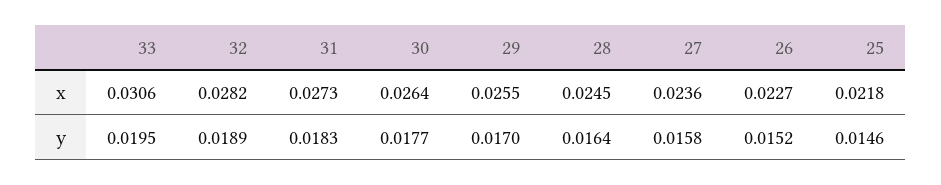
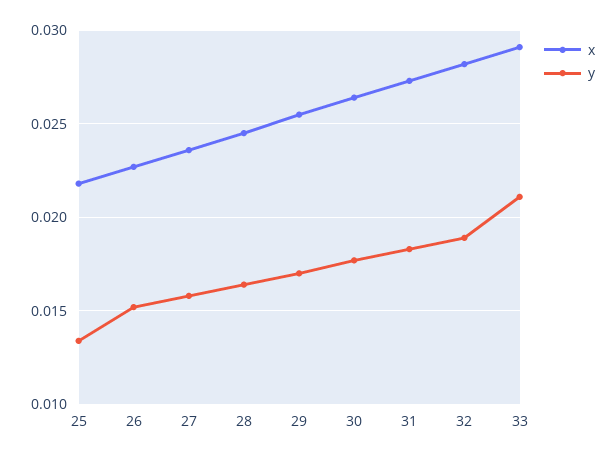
x, 33: 0.0306 -> 0.029
y, 33: 0.0195 -> 0.021
y, 25: 0.0146 -> 0.0135

